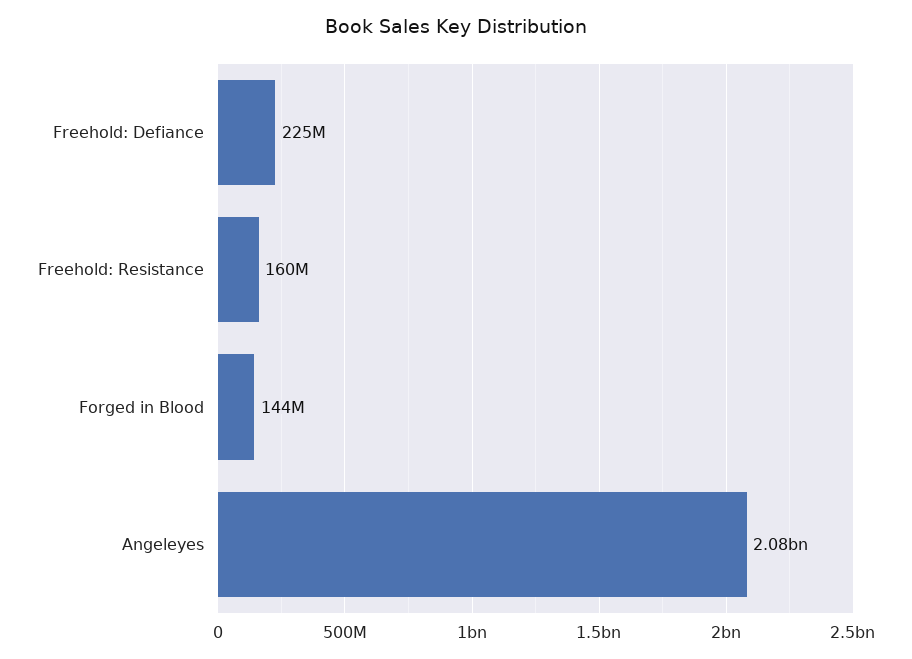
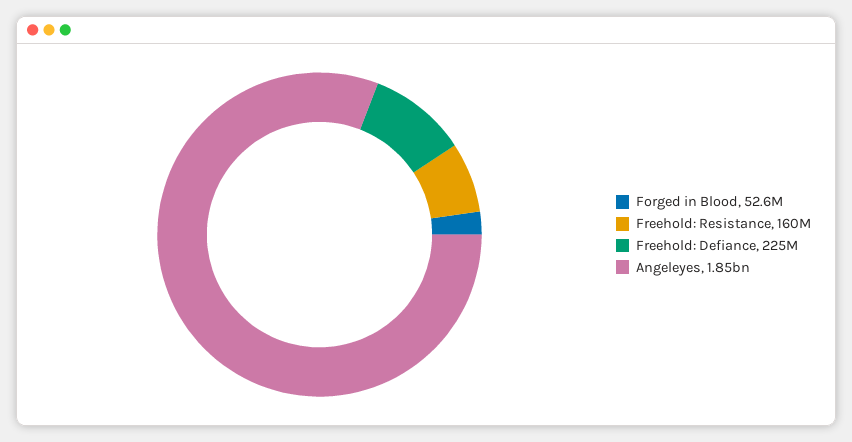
Forged in Blood: 144000000 -> 52600000
Angeleyes: 2080000000 -> 1850000000

